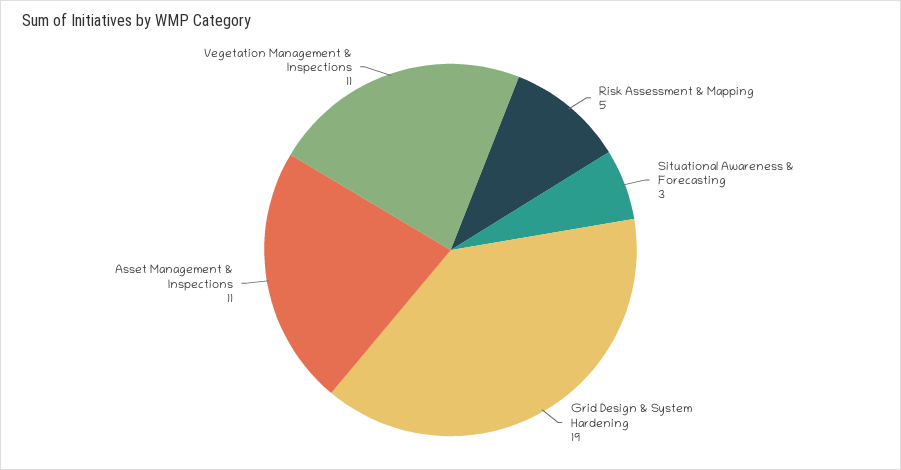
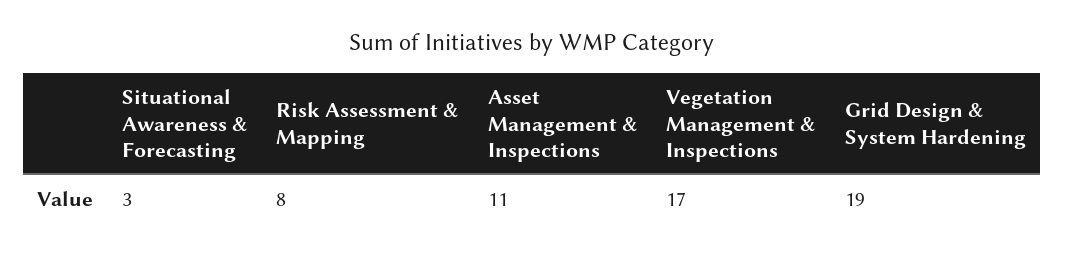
Risk Assessment & Mapping: 5 -> 8
Vegetation Management & Inspections: 11 -> 17

